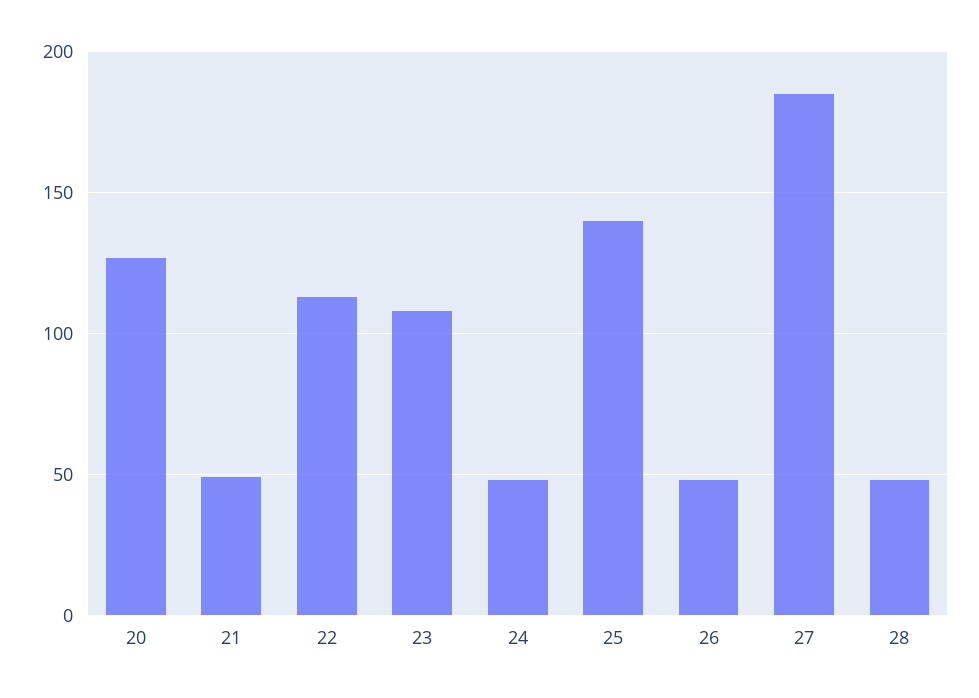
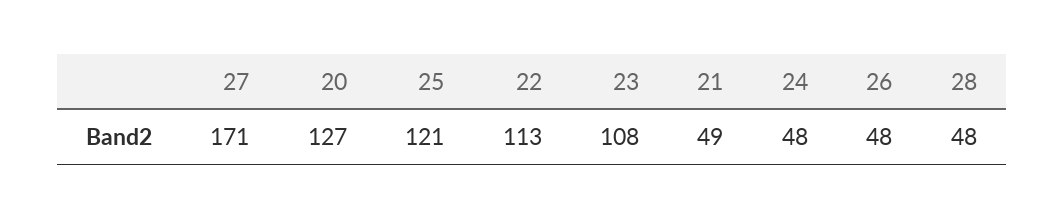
25: 140 -> 121
27: 185 -> 171

